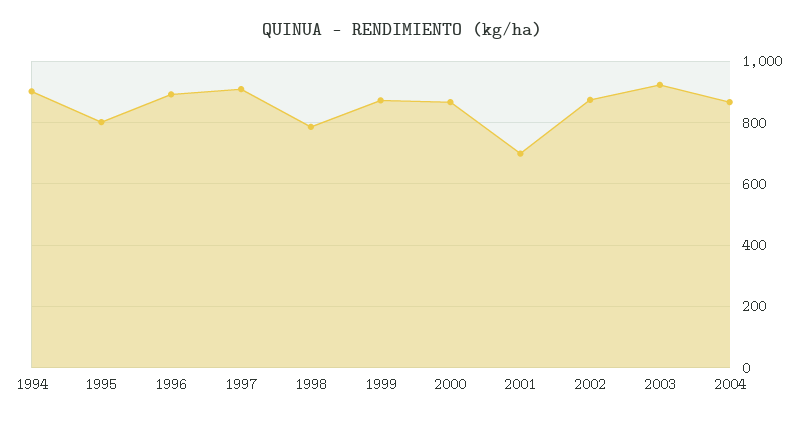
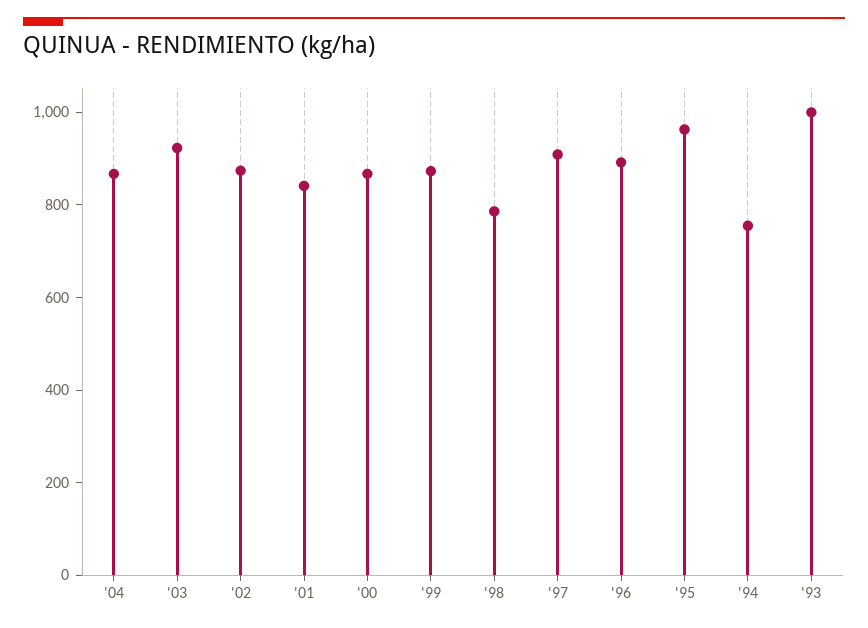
1994: 900 -> 750
1995: 800 -> 950
2001: 700 -> 850
'93: none -> 1000

